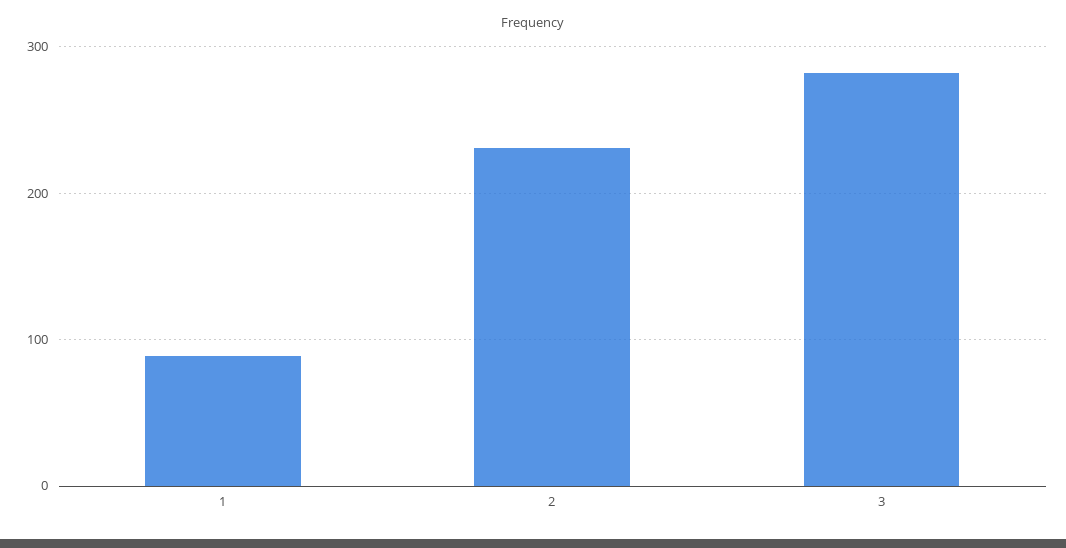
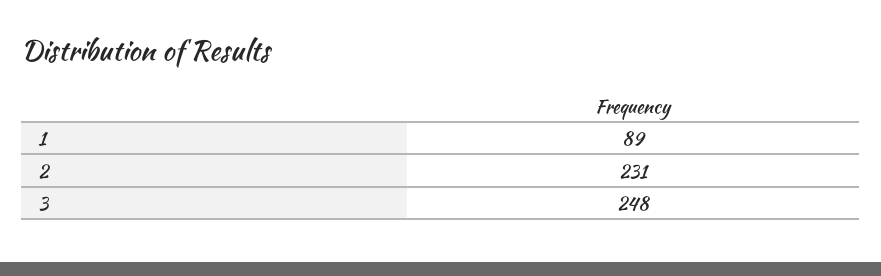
3: 280 -> 248

